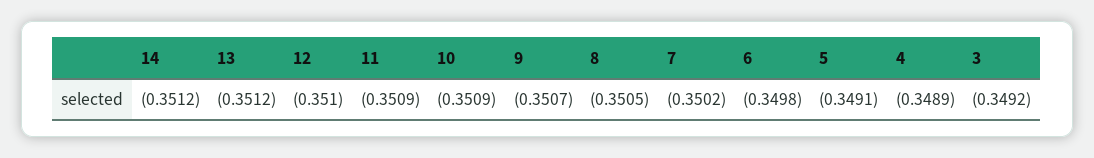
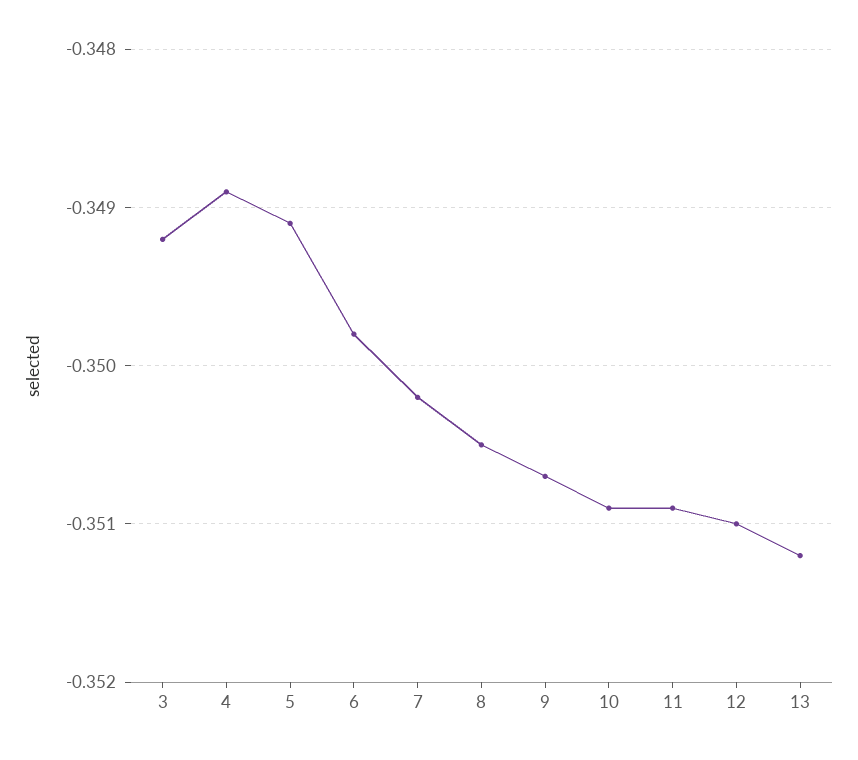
14: -0.3512 -> none

